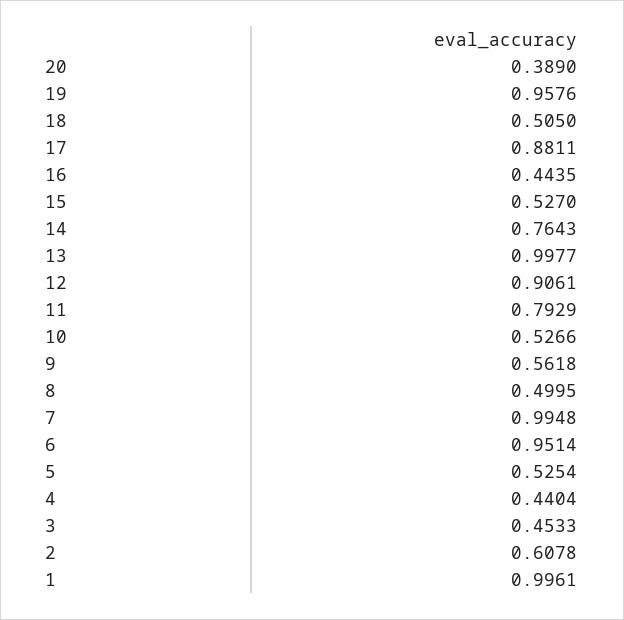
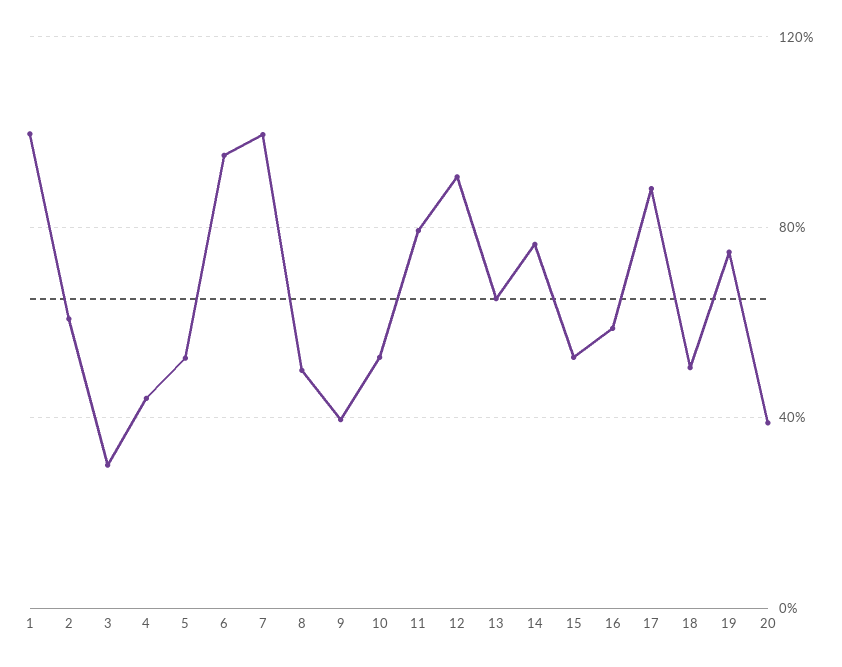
19: 0.9576 -> 0.75
16: 0.4435 -> 0.6
13: 0.9977 -> 0.65
9: 0.5618 -> 0.4
3: 0.4533 -> 0.3

